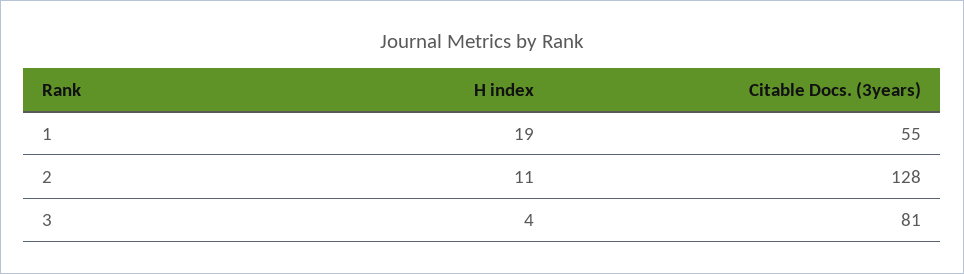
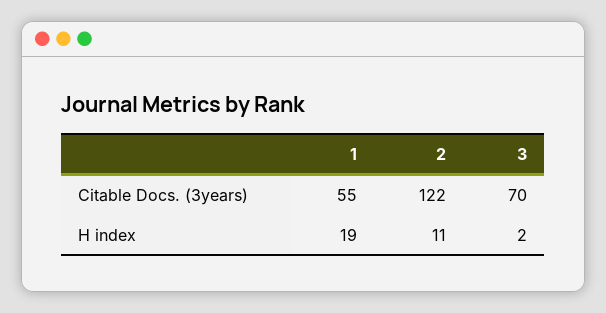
Citable Docs. (3years), 2: 128 -> 122
H index, 3: 4 -> 2
Citable Docs. (3years), 3: 81 -> 70

